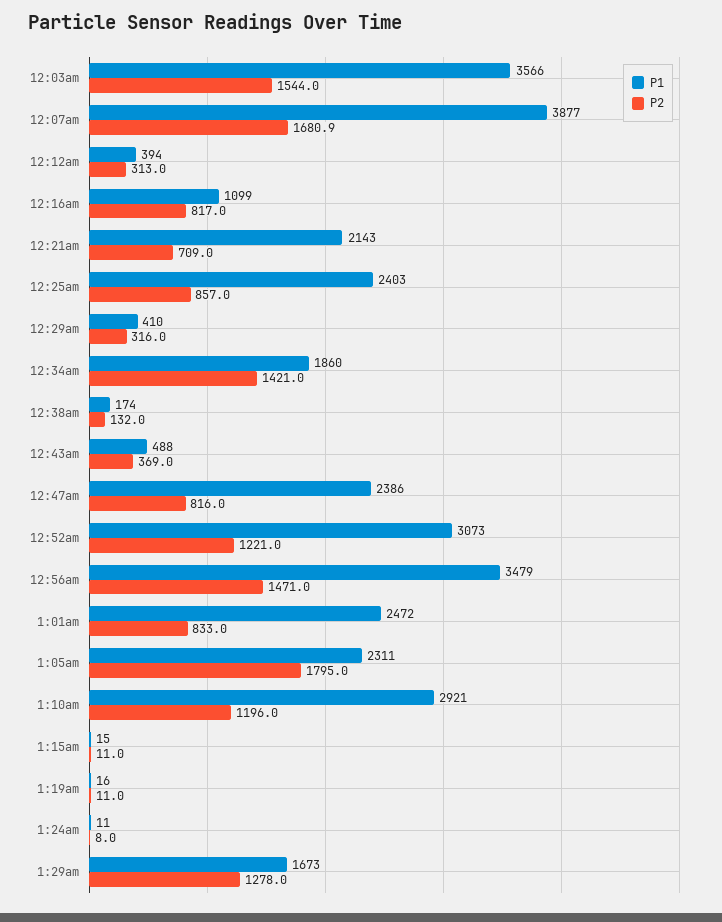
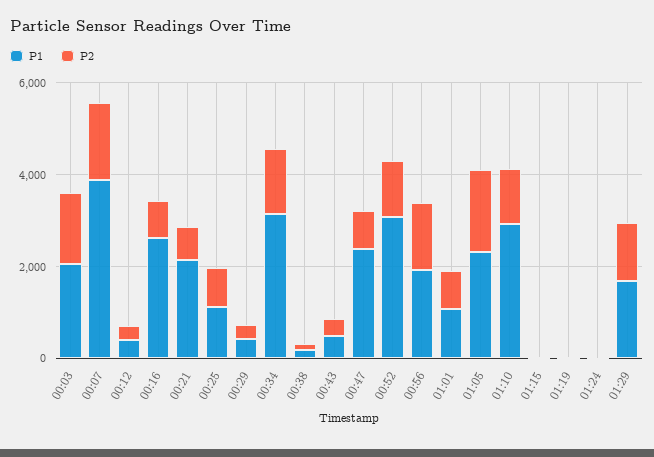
P1, 12:03am: 3566 -> 2000
P1, 12:16am: 1099 -> 2500
P1, 12:25am: 2403 -> 1000
P1, 12:34am: 1860 -> 3000
P1, 12:56am: 3479 -> 2000
P1, 1:01am: 2472 -> 1000

